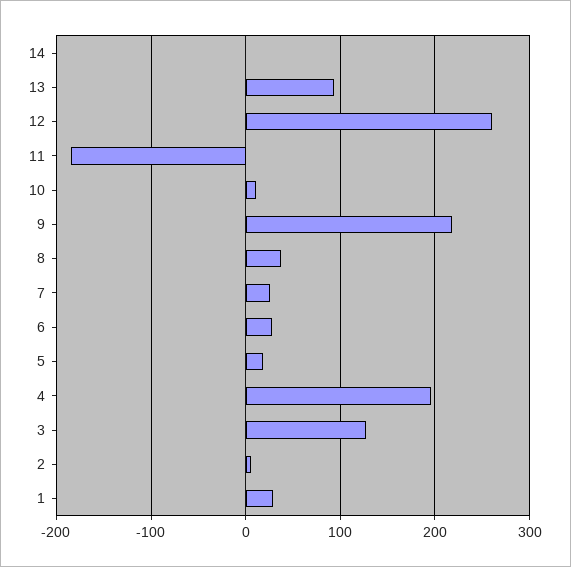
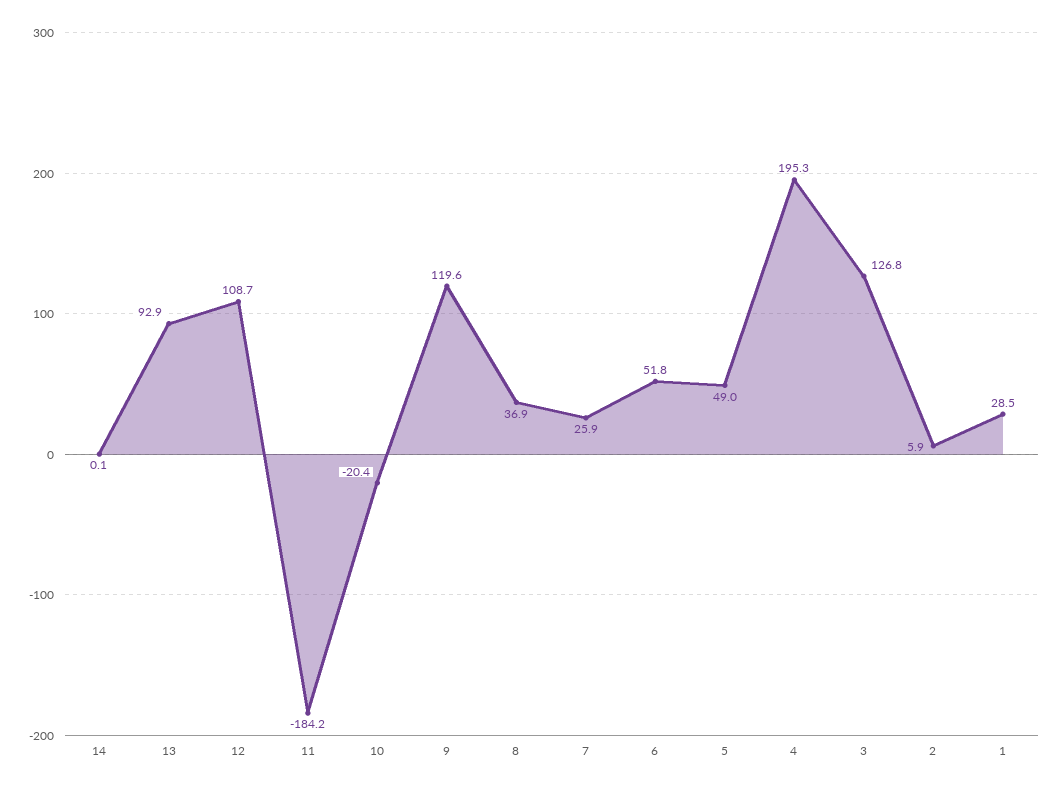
12: 260 -> 108.7
10: 10 -> -20.4
9: 220 -> 119.6
6: 30 -> 51.8
5: 20 -> 49

